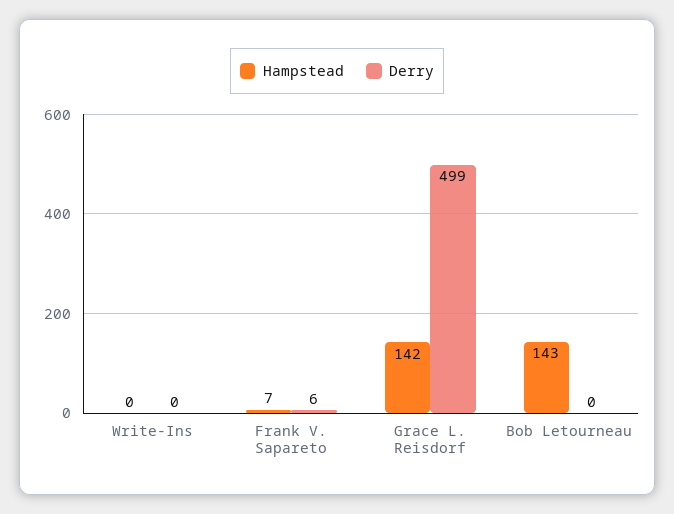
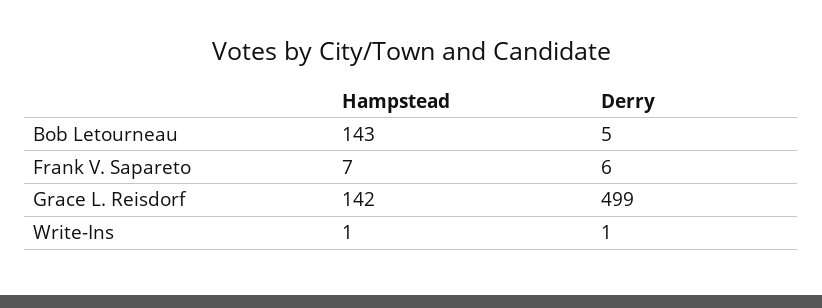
Hampstead, Write-Ins: 0 -> 1
Derry, Write-Ins: 0 -> 1
Derry, Bob Letourneau: 0 -> 5

